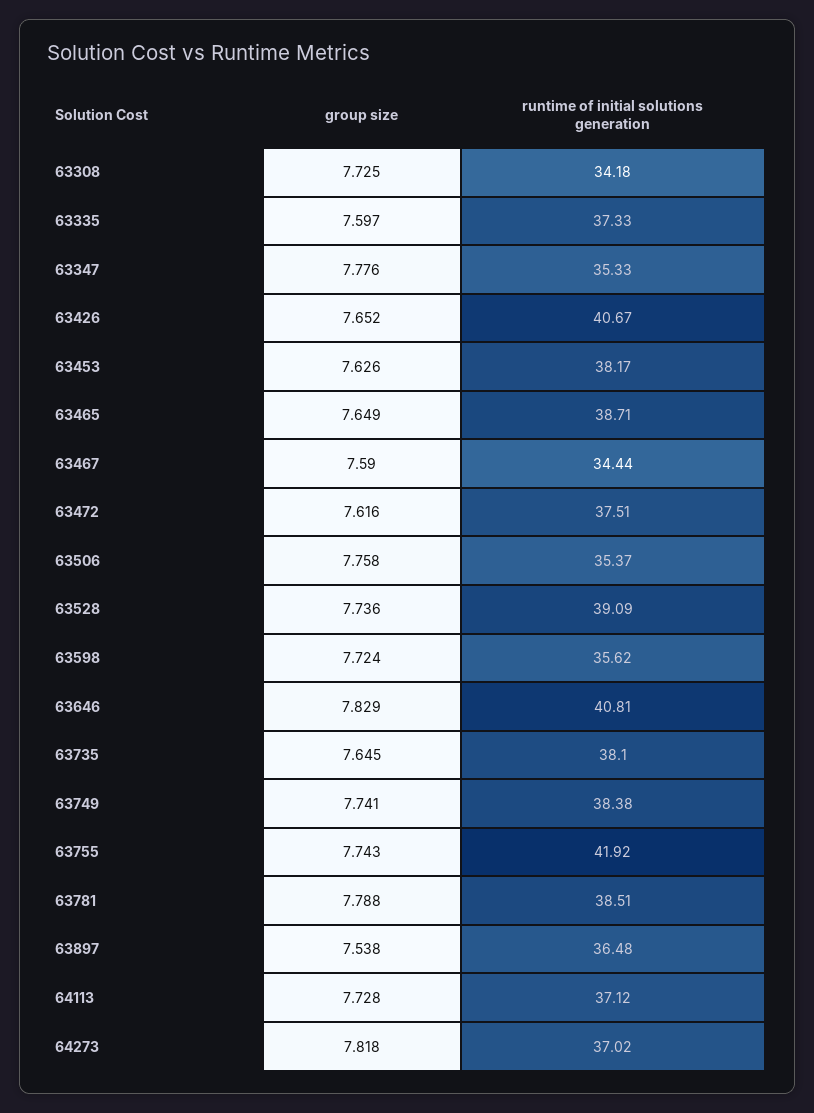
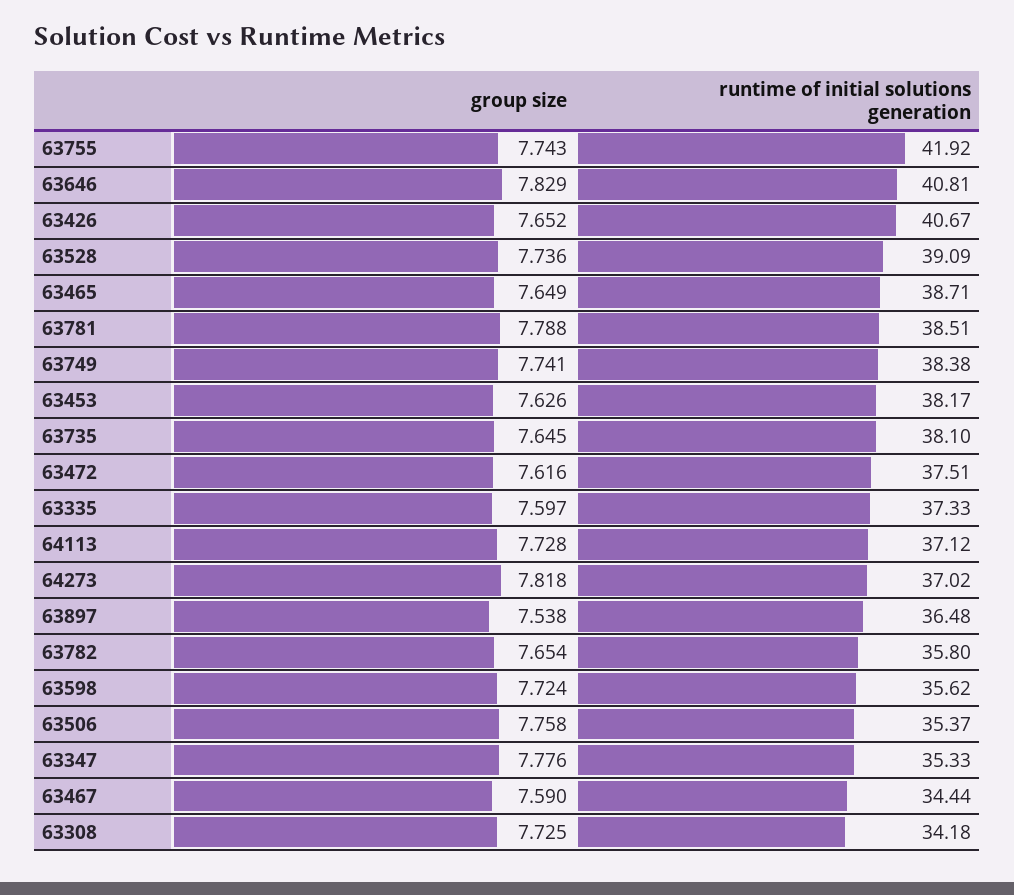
group size, 63782: none -> 7.654
runtime of initial solutions generation, 63782: none -> 35.8

